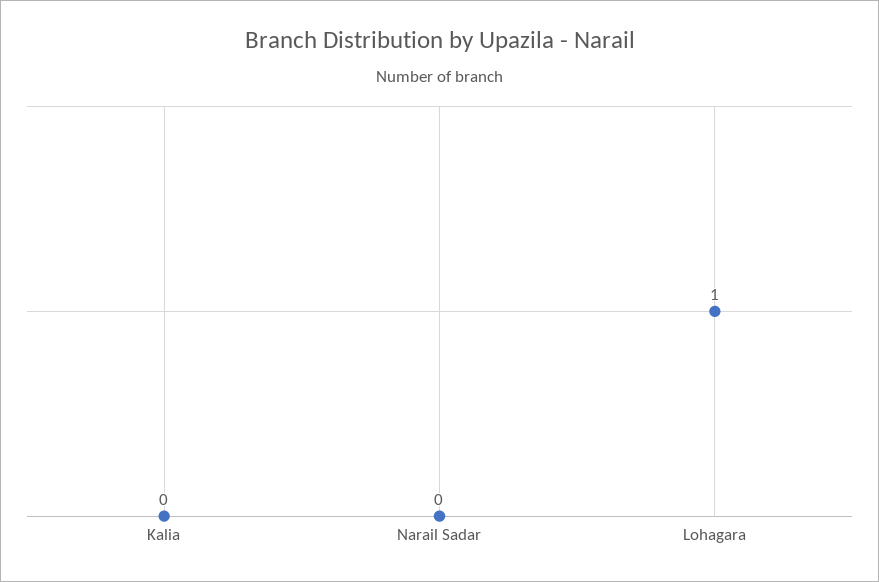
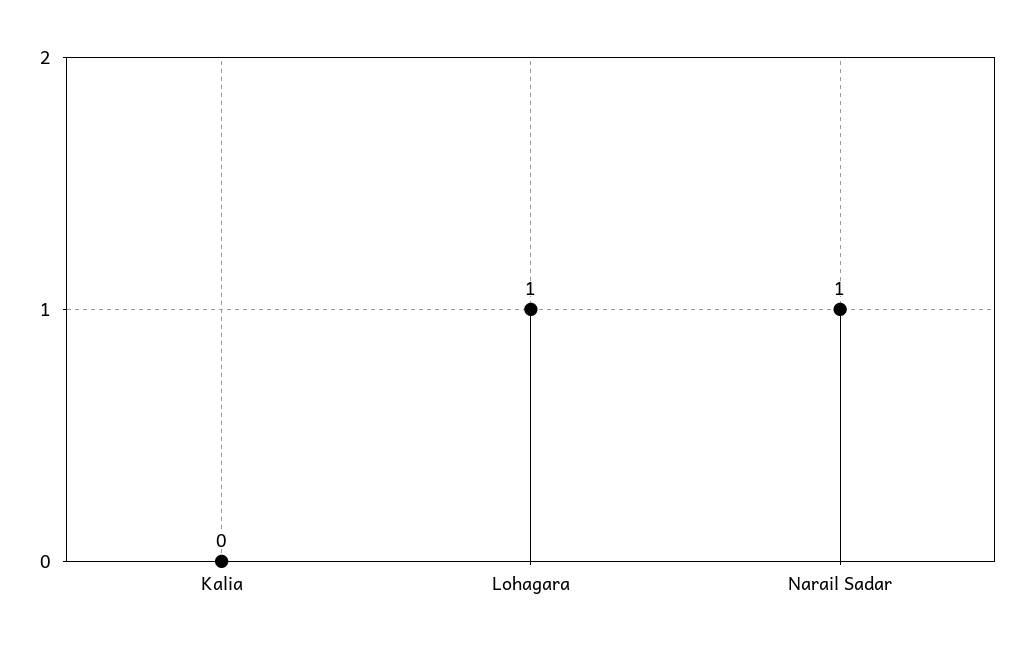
Narail Sadar: 0 -> 1

